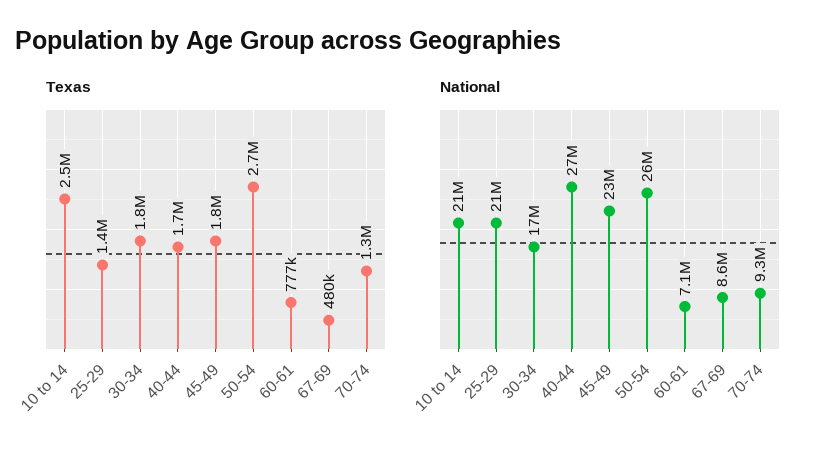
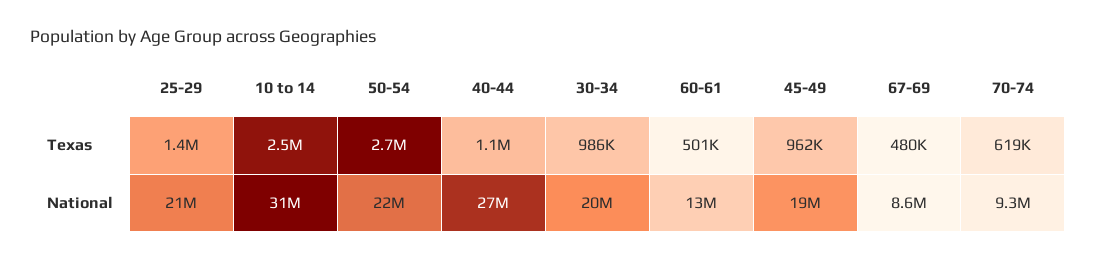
Texas, 30-34: 1800000 -> 986000
Texas, 40-44: 1700000 -> 1100000
Texas, 45-49: 1800000 -> 962000
Texas, 60-61: 777000 -> 501000
Texas, 70-74: 1300000 -> 619000
National, 10 to 14: 21000000 -> 31000000
National, 30-34: 17000000 -> 20000000
National, 45-49: 23000000 -> 19000000
National, 50-54: 26000000 -> 22000000
National, 60-61: 7100000 -> 13000000

